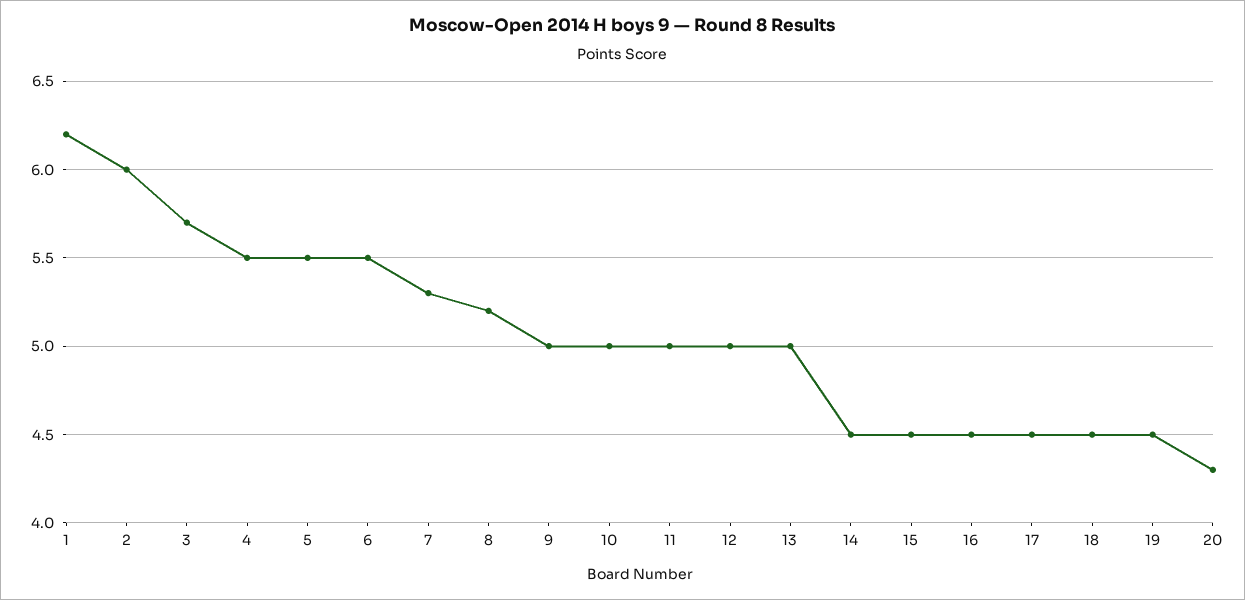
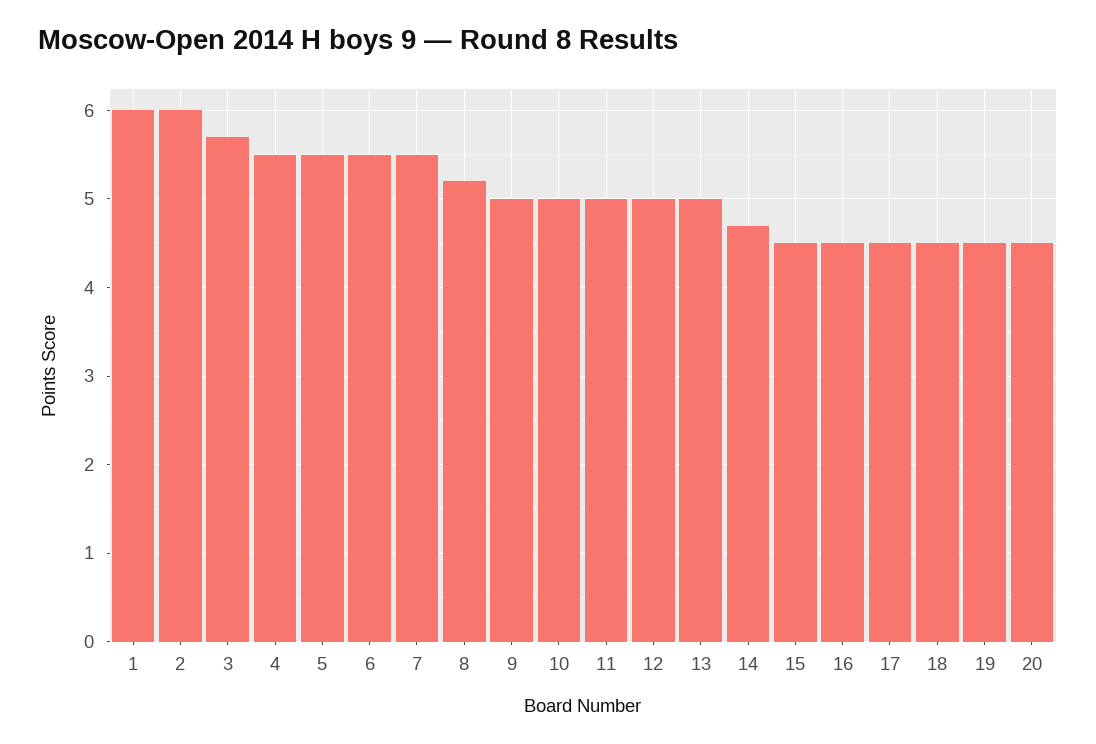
1: 6.2 -> 6
7: 5.3 -> 5.5
14: 4.5 -> 4.7
20: 4.3 -> 4.5

